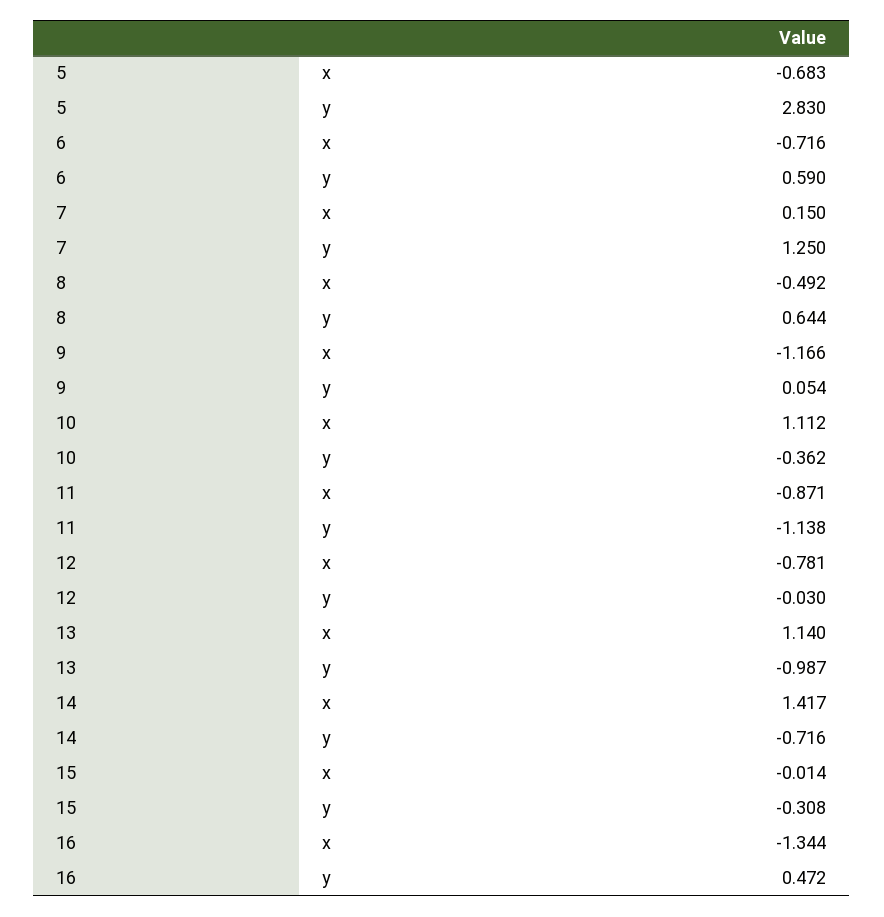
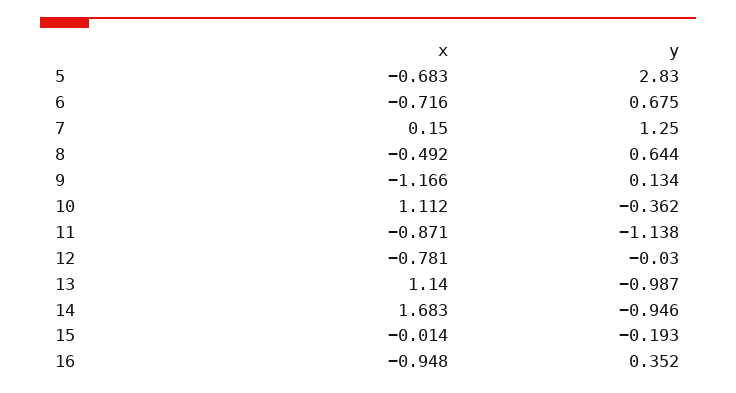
6, y: 0.59 -> 0.675
9, y: 0.054 -> 0.134
14, x: 1.417 -> 1.683
14, y: -0.716 -> -0.946
15, y: -0.308 -> -0.193
16, x: -1.344 -> -0.948
16, y: 0.472 -> 0.352

